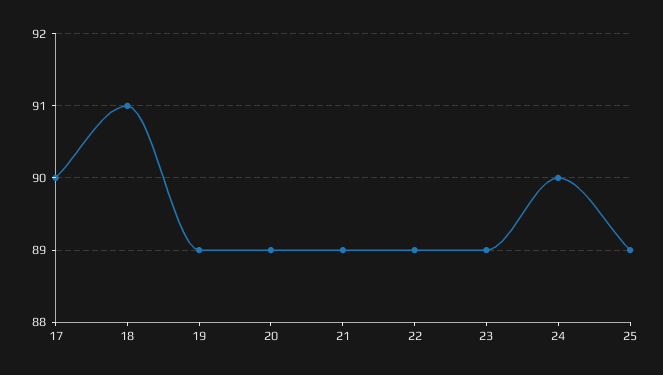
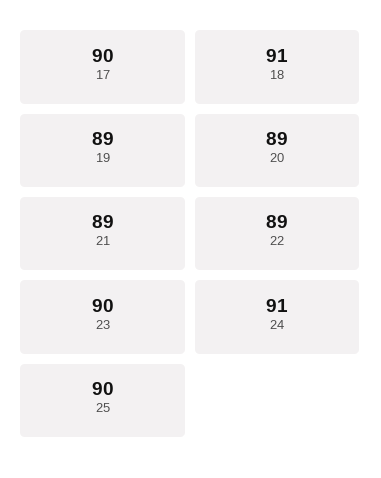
23: 89 -> 90
24: 90 -> 91
25: 89 -> 90

